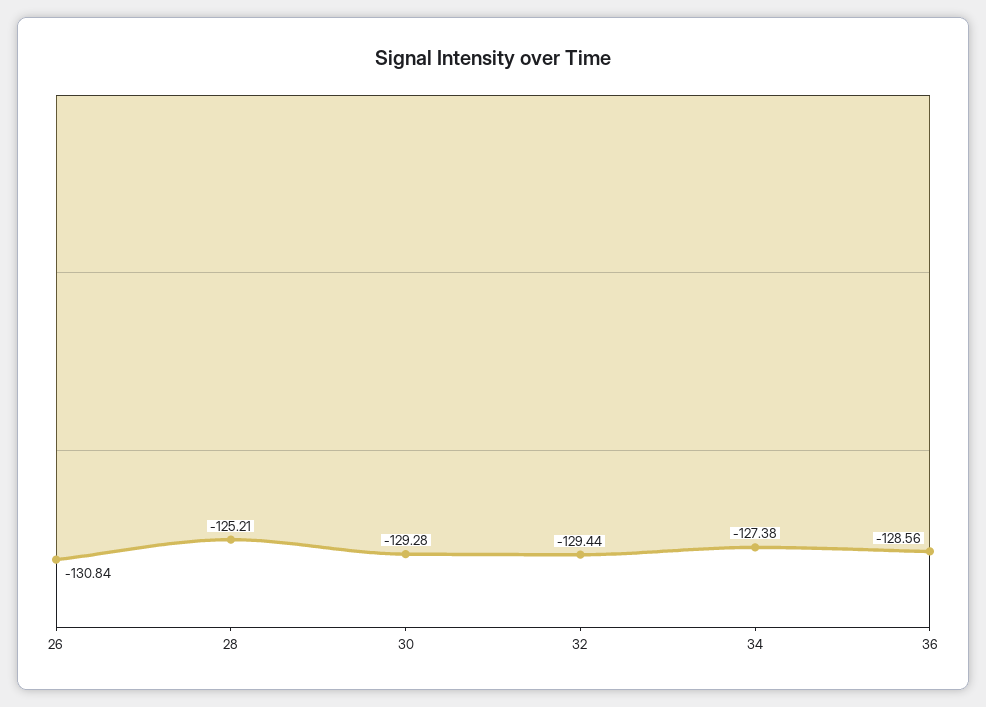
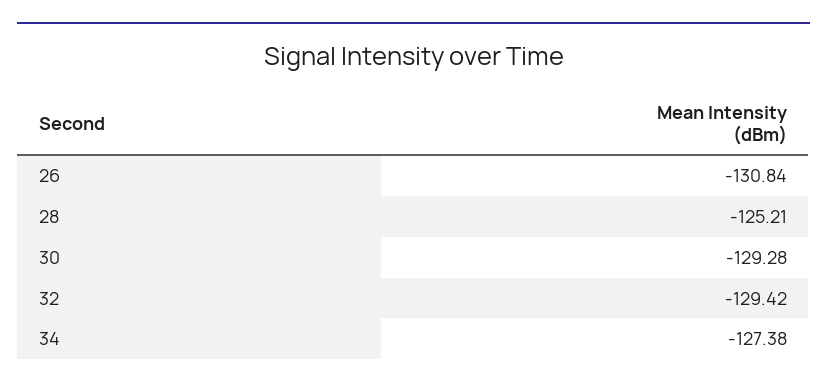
32: -129.44 -> -129.42
36: -128.56 -> none

